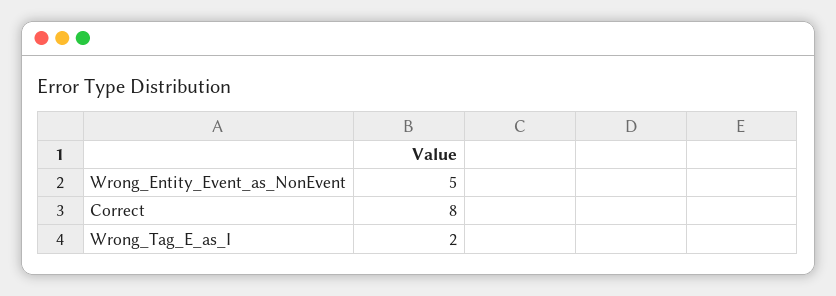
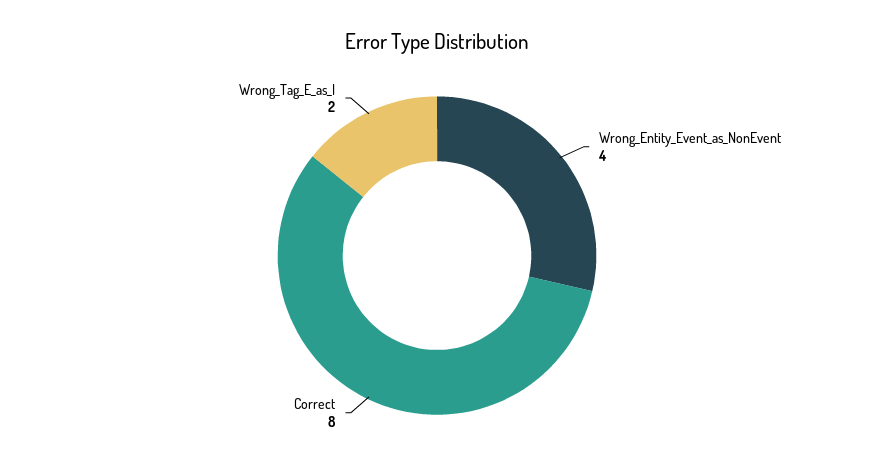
Wrong_Entity_Event_as_NonEvent: 5 -> 4

